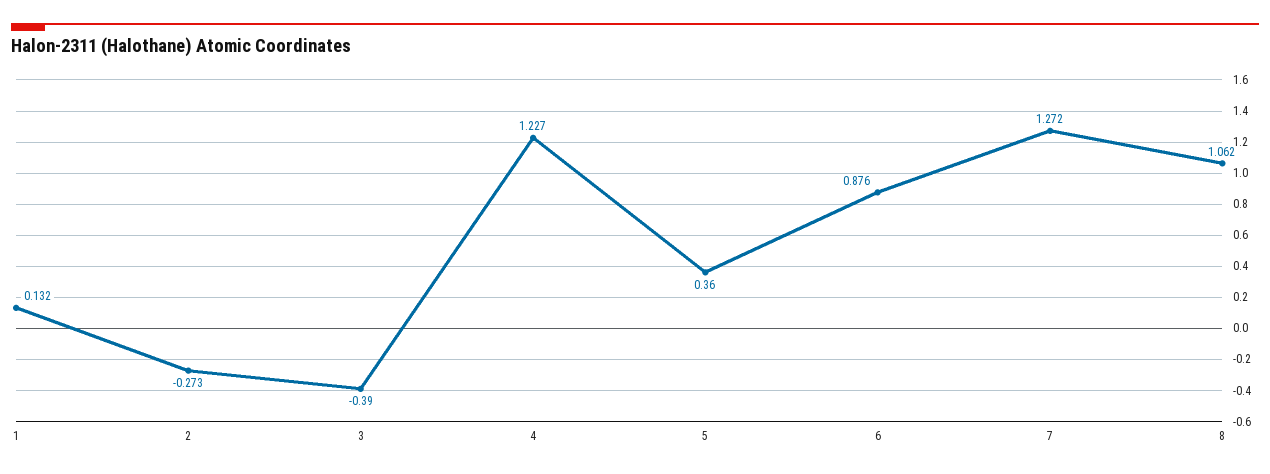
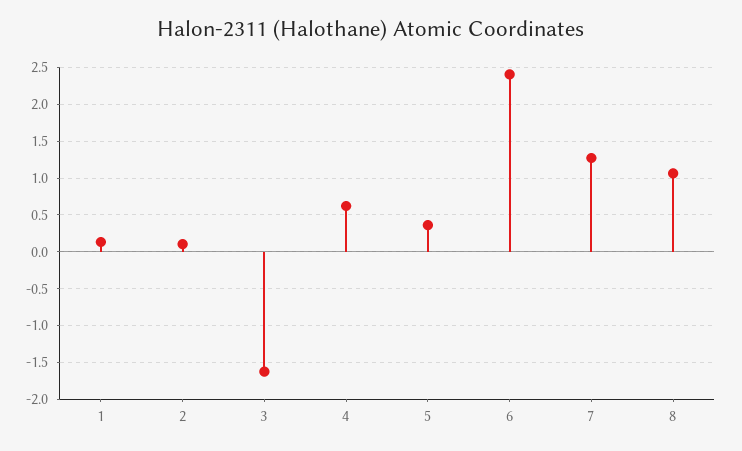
2: -0.273 -> 0.1
3: -0.39 -> -1.6
4: 1.227 -> 0.6
6: 0.876 -> 2.4

